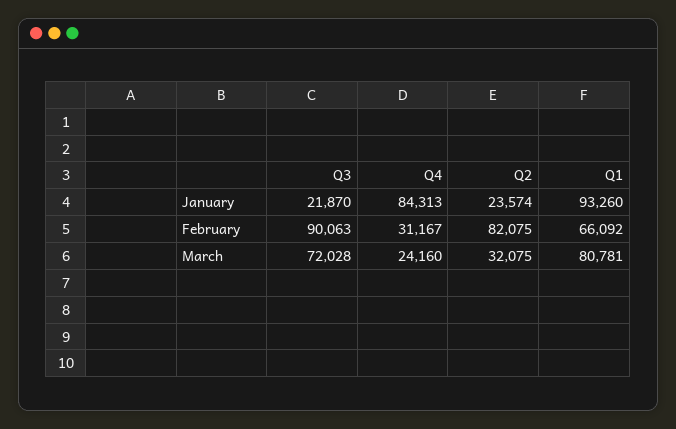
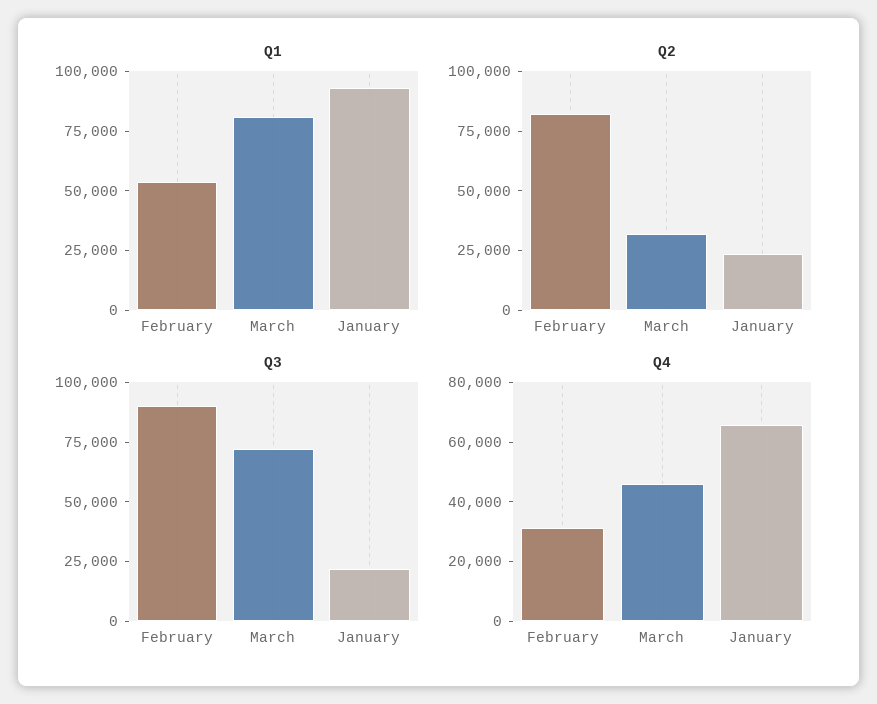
Q4, January: 84313 -> 65000
Q1, February: 66092 -> 55000
Q4, March: 24160 -> 45000

